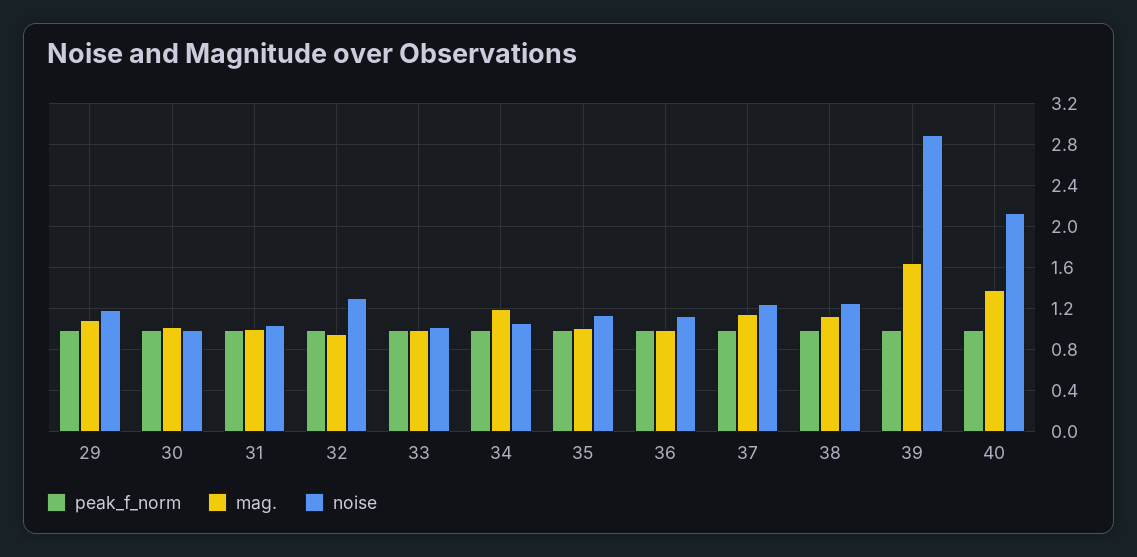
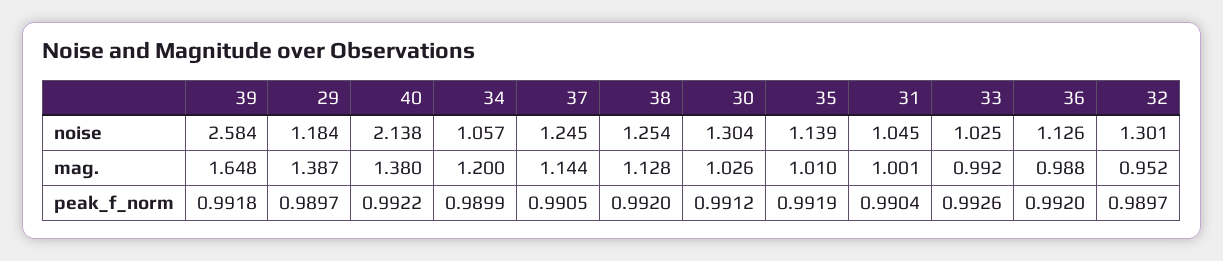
mag., 29: 1.1 -> 1.387
noise, 30: 1 -> 1.304
noise, 39: 2.9 -> 2.584

